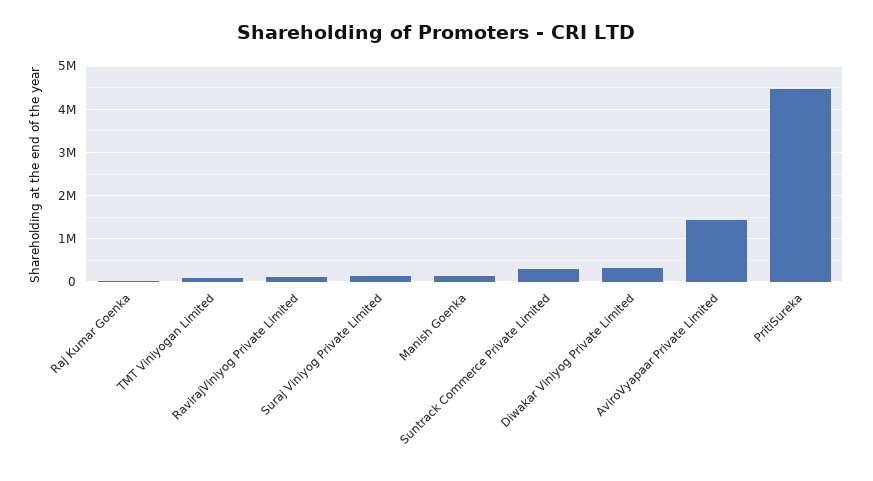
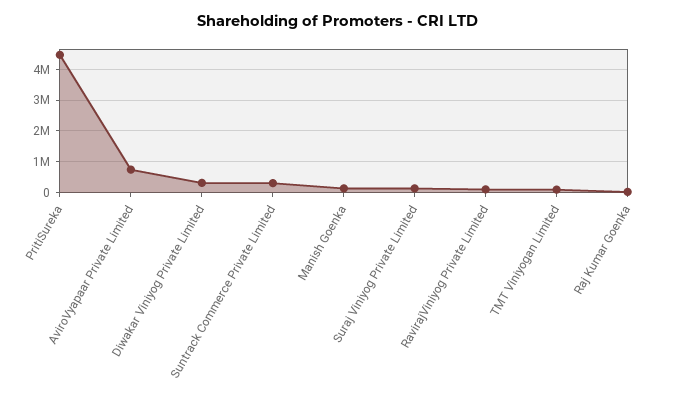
AviroVyapaar Private Limited: 1400000 -> 800000

